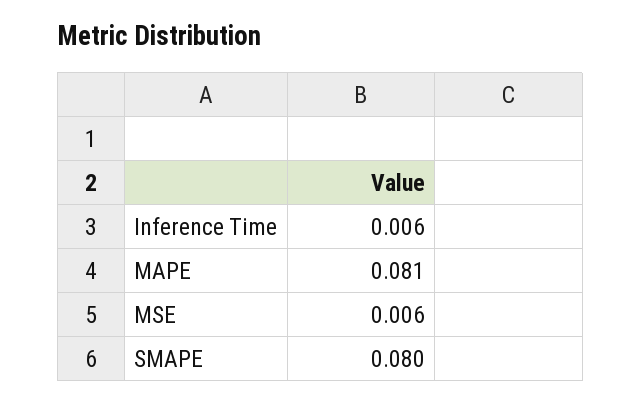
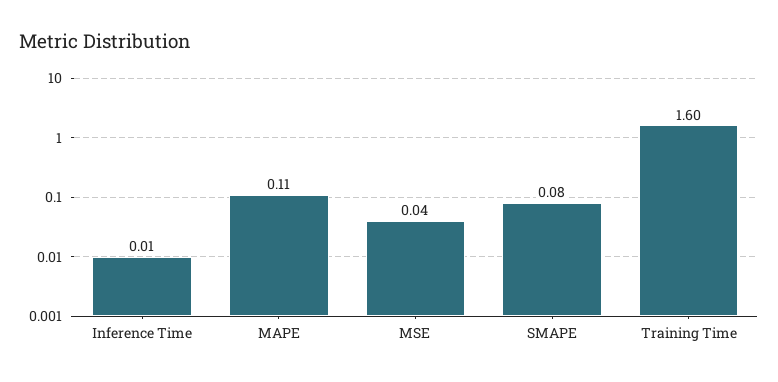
MAPE: 0.081 -> 0.11
MSE: 0.006 -> 0.04
Training Time: none -> 1.6

